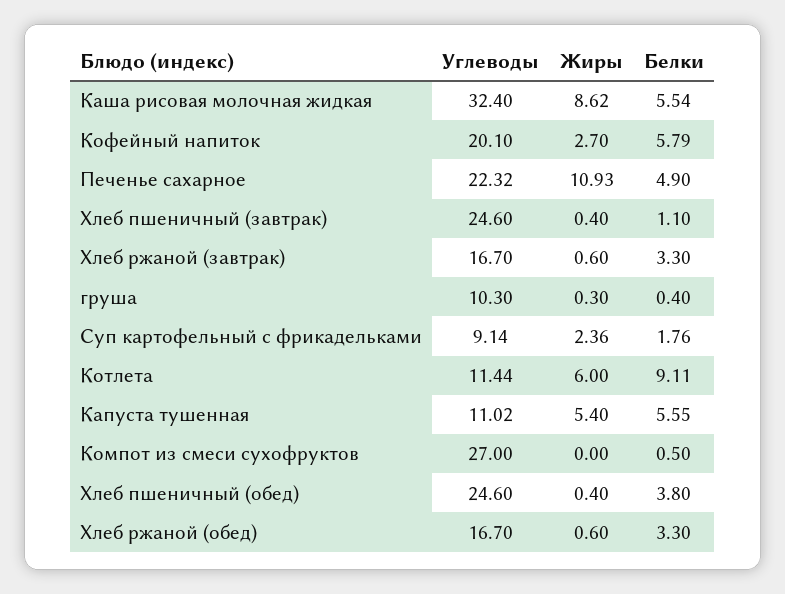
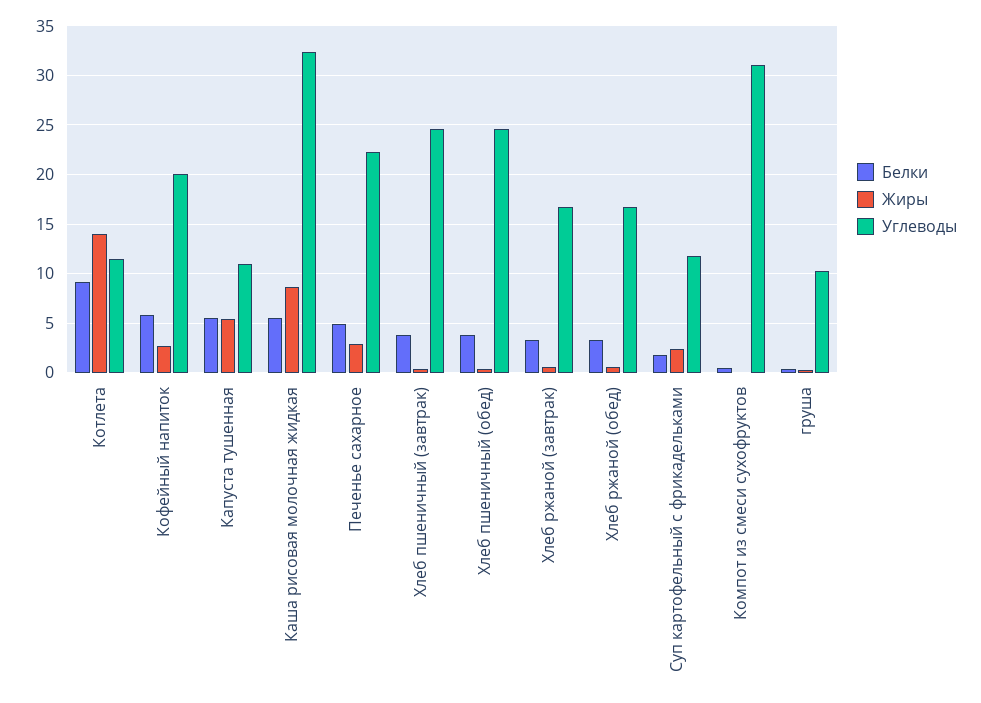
Жиры, Печенье сахарное: 10.93 -> 3
Белки, Хлеб пшеничный (завтрак): 1.1 -> 4
Углеводы, Суп картофельный с фрикадельками: 9.14 -> 12
Жиры, Котлета: 6 -> 14
Углеводы, Компот из смеси сухофруктов: 27 -> 31

